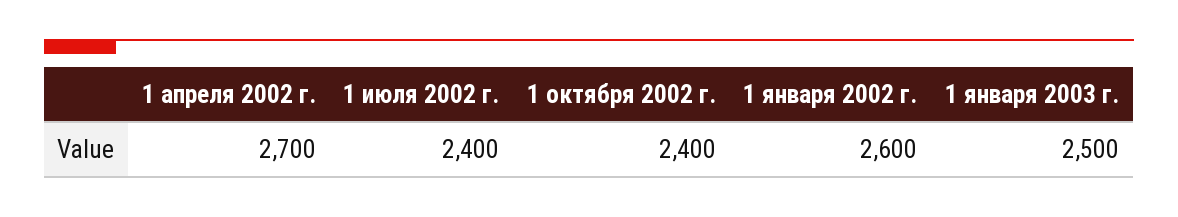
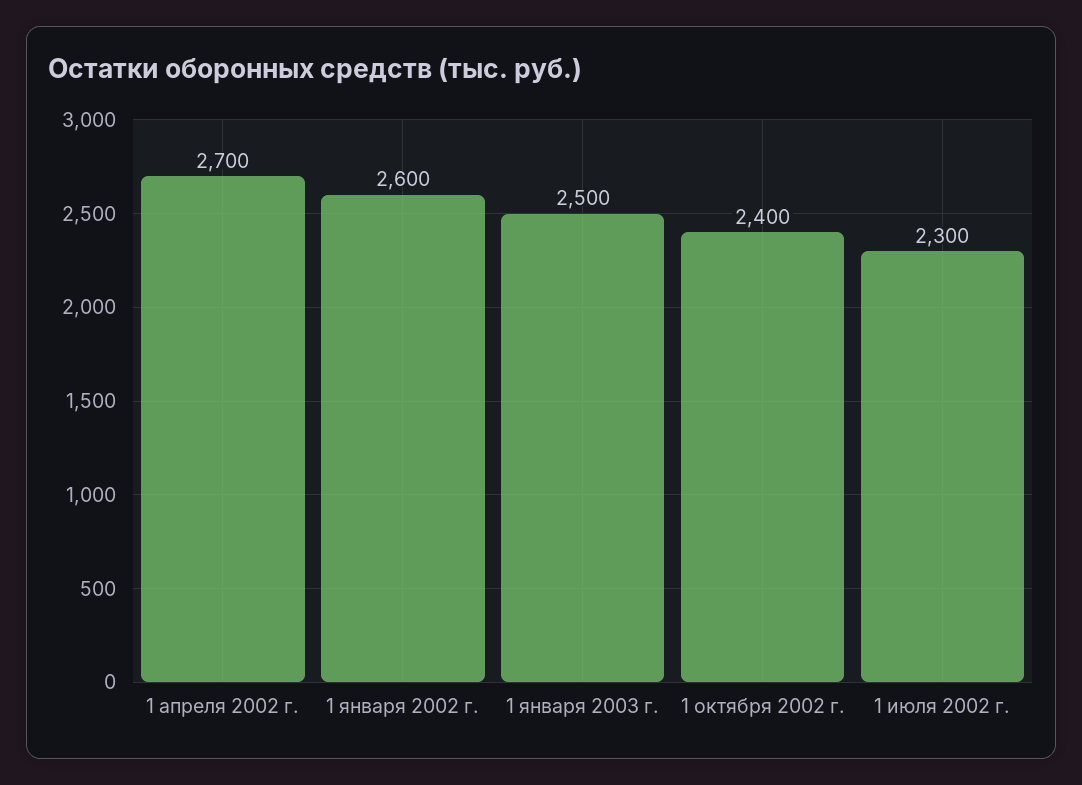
1 июля 2002 г.: 2400 -> 2300

